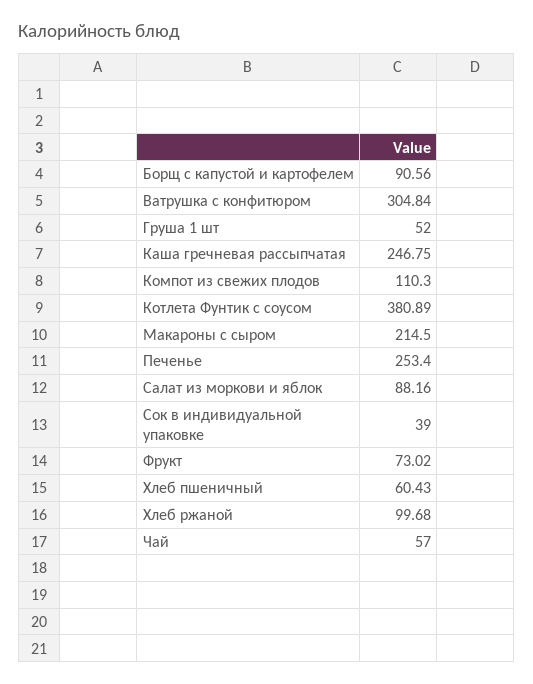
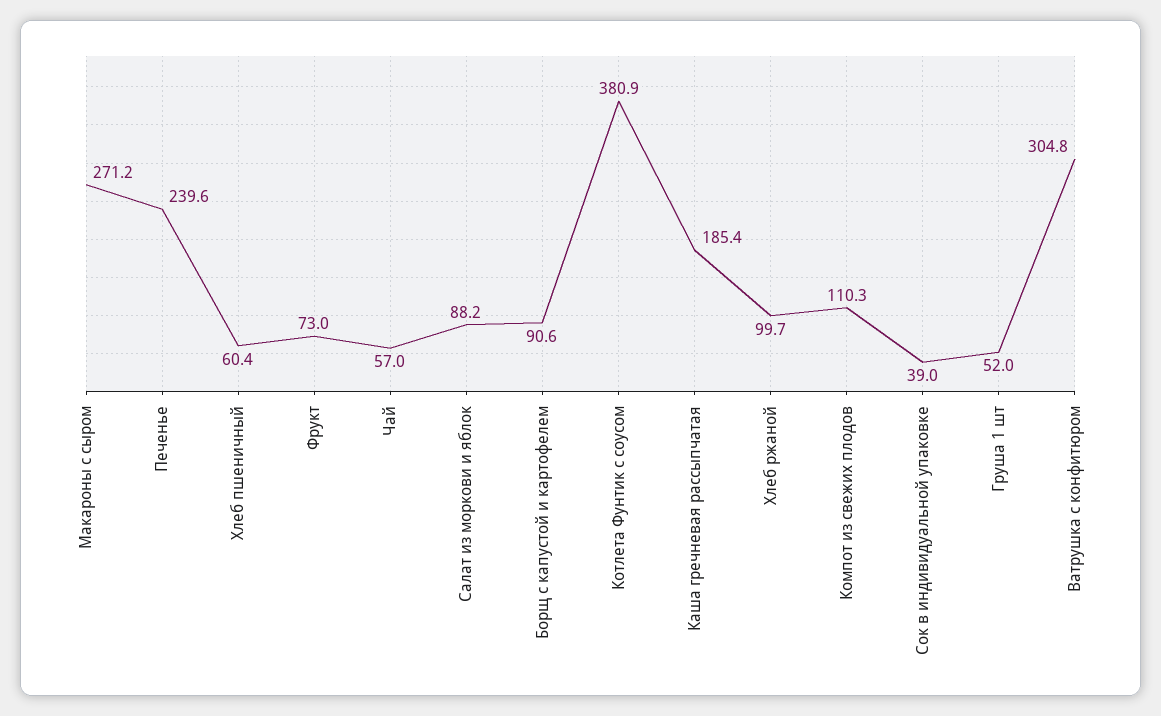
Каша гречневая рассыпчатая: 246.75 -> 185.4
Макароны с сыром: 214.5 -> 271.2
Печенье: 253.4 -> 239.6

